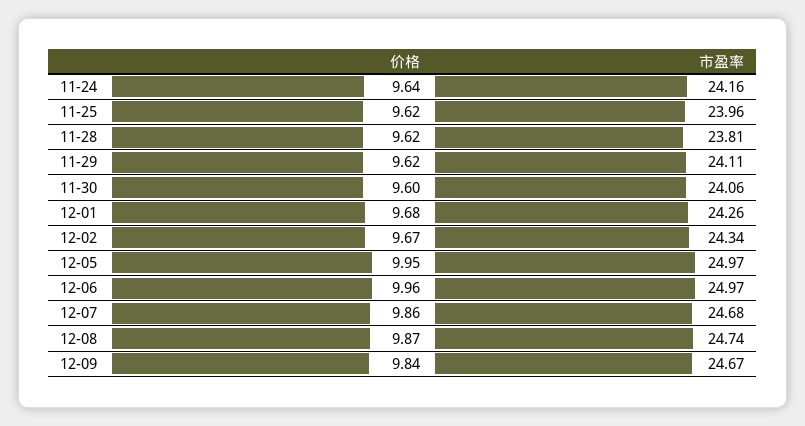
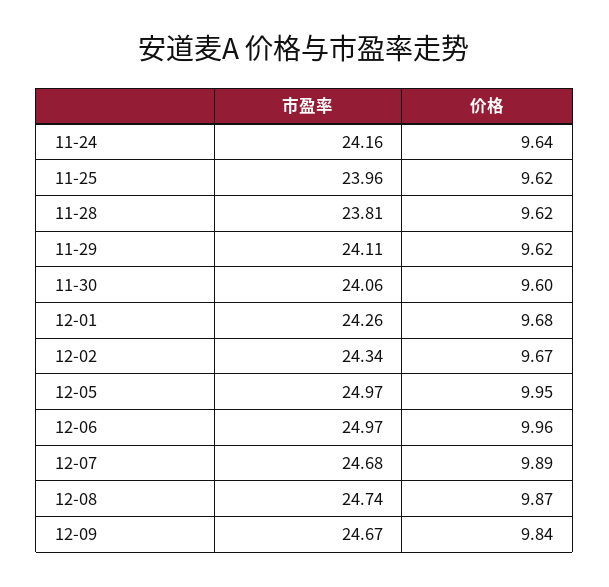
价格, 12-07: 9.86 -> 9.89

